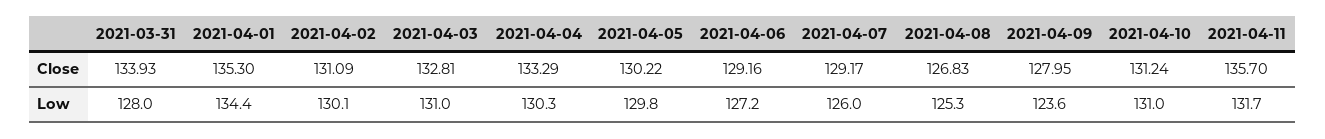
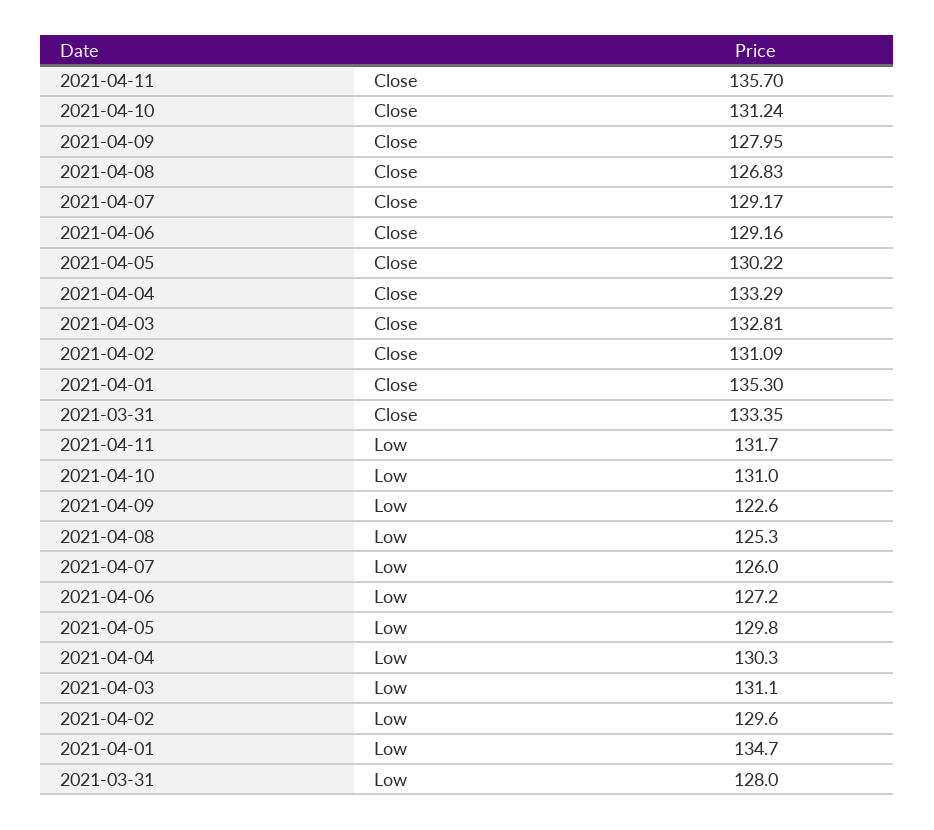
2021-03-31, Close: 133.93 -> 133.35
2021-04-01, Low: 134.4 -> 134.7
2021-04-02, Low: 130.1 -> 129.6
2021-04-03, Low: 131 -> 131.1
2021-04-09, Low: 123.6 -> 122.6

